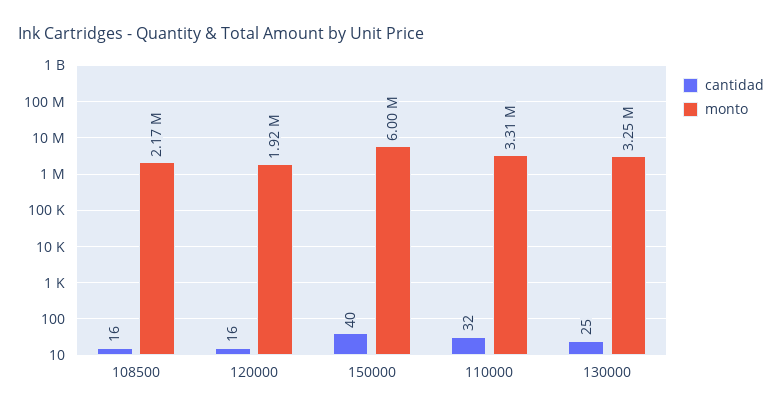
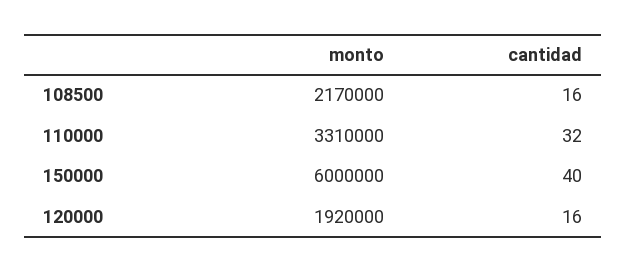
cantidad, 130000: 25 -> none
monto, 130000: 3250000 -> none

